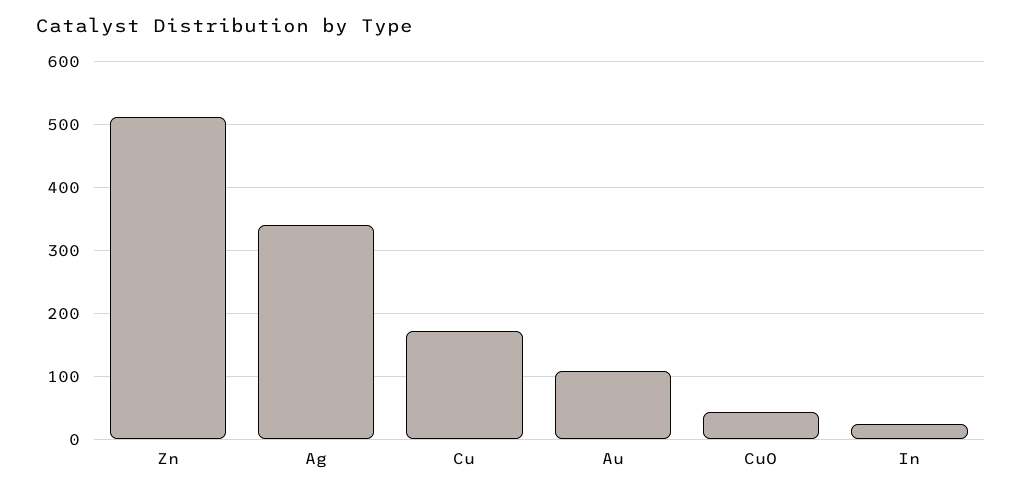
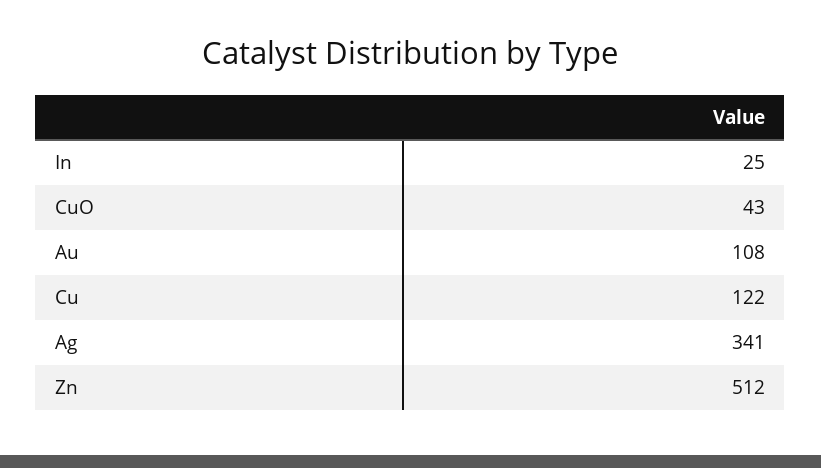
Cu: 170 -> 122

